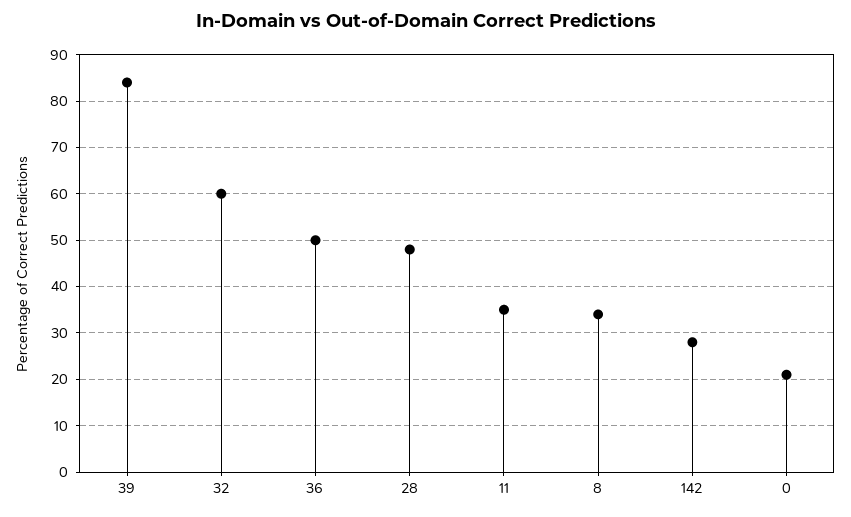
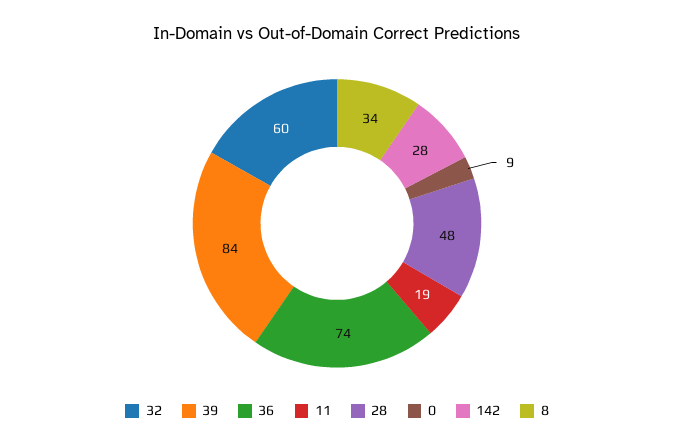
36: 50 -> 74
11: 35 -> 19
0: 20 -> 9

